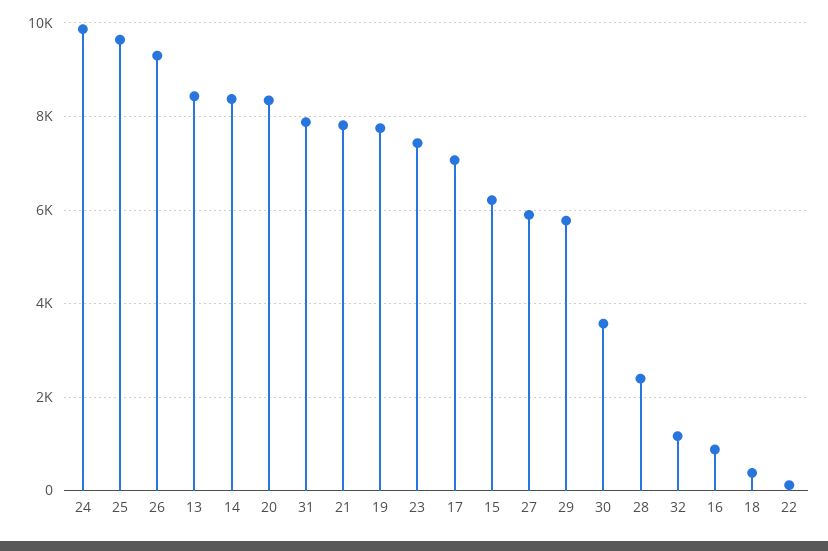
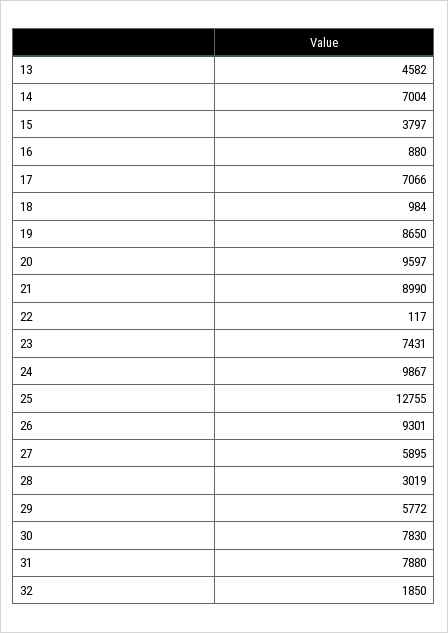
25: 9600 -> 12755
13: 8400 -> 4582
14: 8400 -> 7004
20: 8400 -> 9597
21: 7800 -> 8990
19: 7800 -> 8650
15: 6200 -> 3797
30: 3600 -> 7830
28: 2400 -> 3019
32: 1200 -> 1850
18: 400 -> 984

